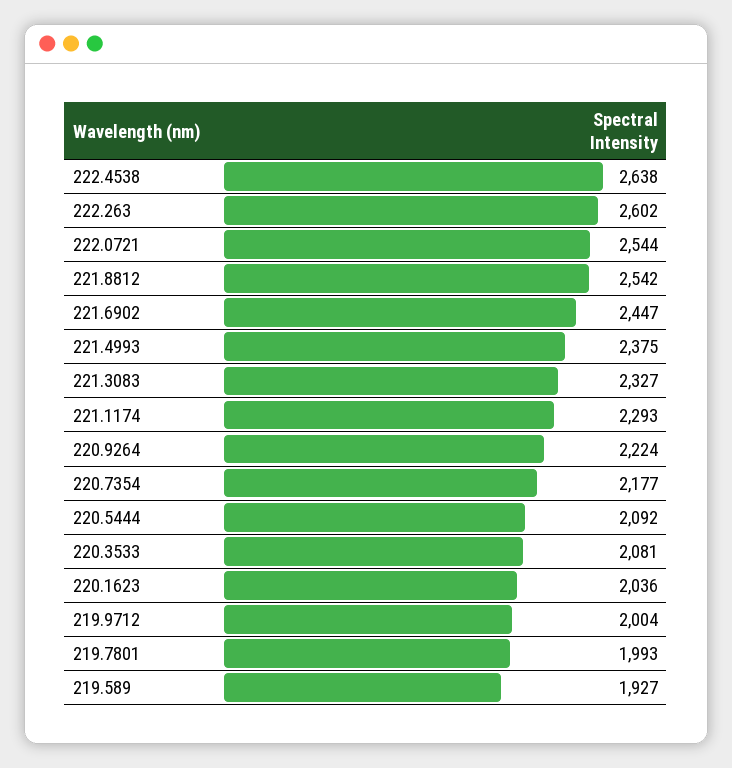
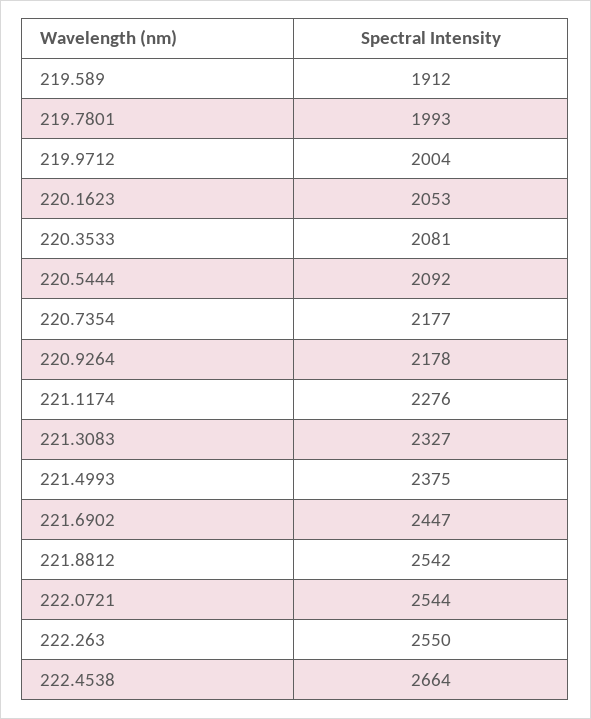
222.4538: 2638 -> 2664
222.263: 2602 -> 2550
221.1174: 2293 -> 2276
220.9264: 2224 -> 2178
220.1623: 2036 -> 2053
219.589: 1927 -> 1912

